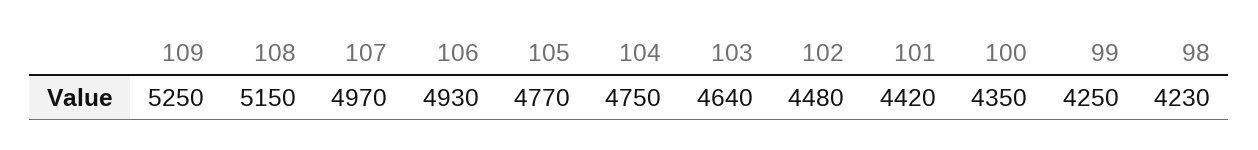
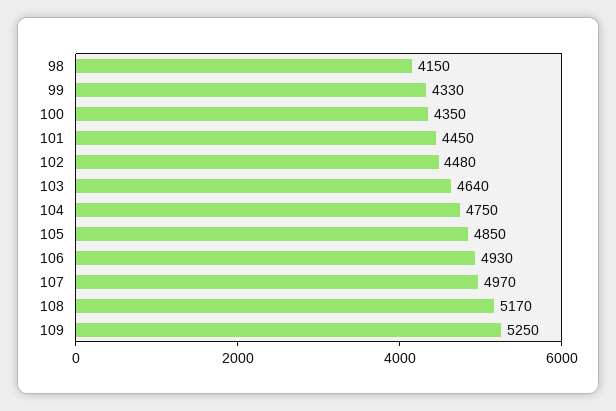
108: 5150 -> 5170
105: 4770 -> 4850
101: 4420 -> 4450
99: 4250 -> 4330
98: 4230 -> 4150

